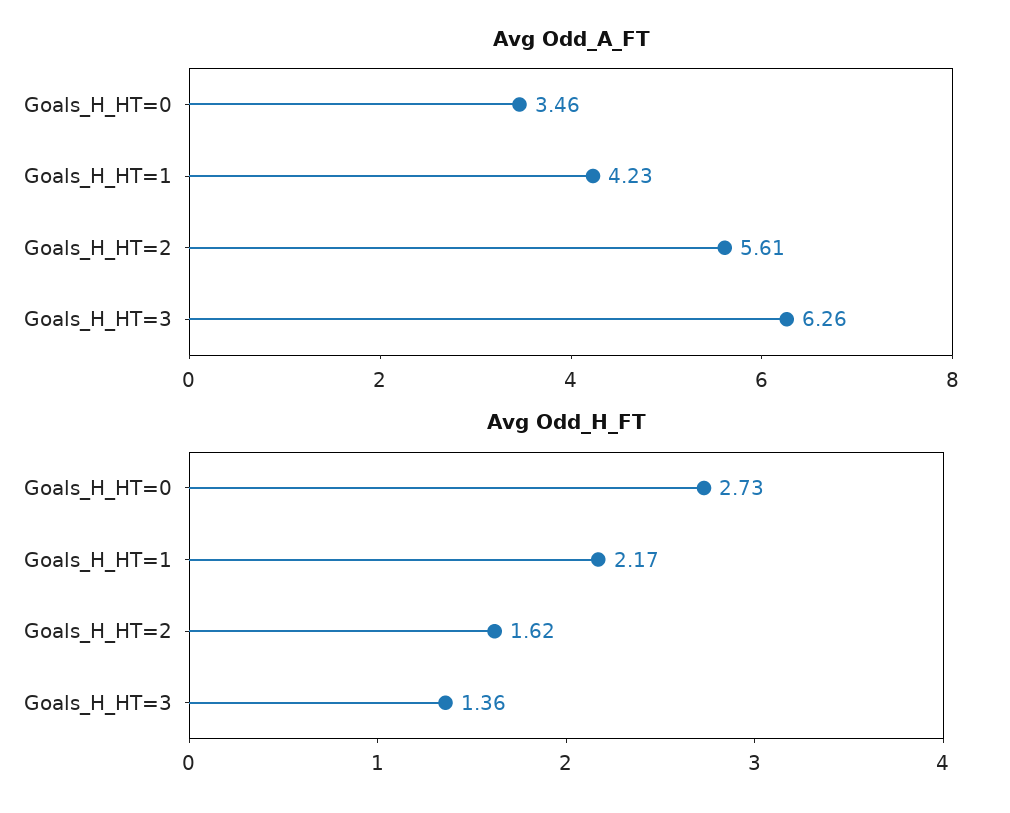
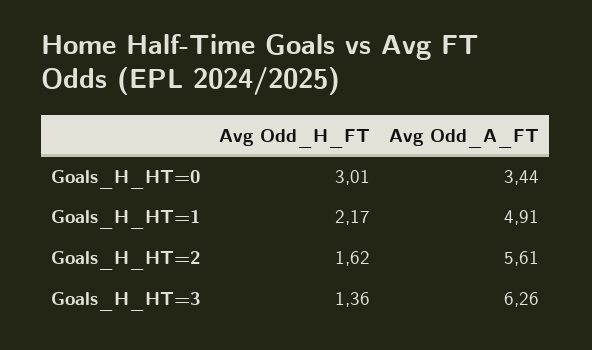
Avg Odd_A_FT, Goals_H_HT=0: 3.46 -> 3.44
Avg Odd_A_FT, Goals_H_HT=1: 4.23 -> 4.91
Avg Odd_H_FT, Goals_H_HT=0: 2.73 -> 3.01

